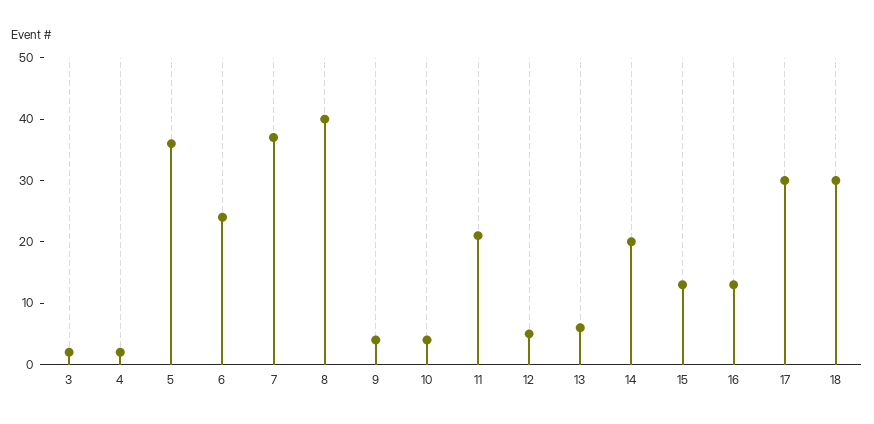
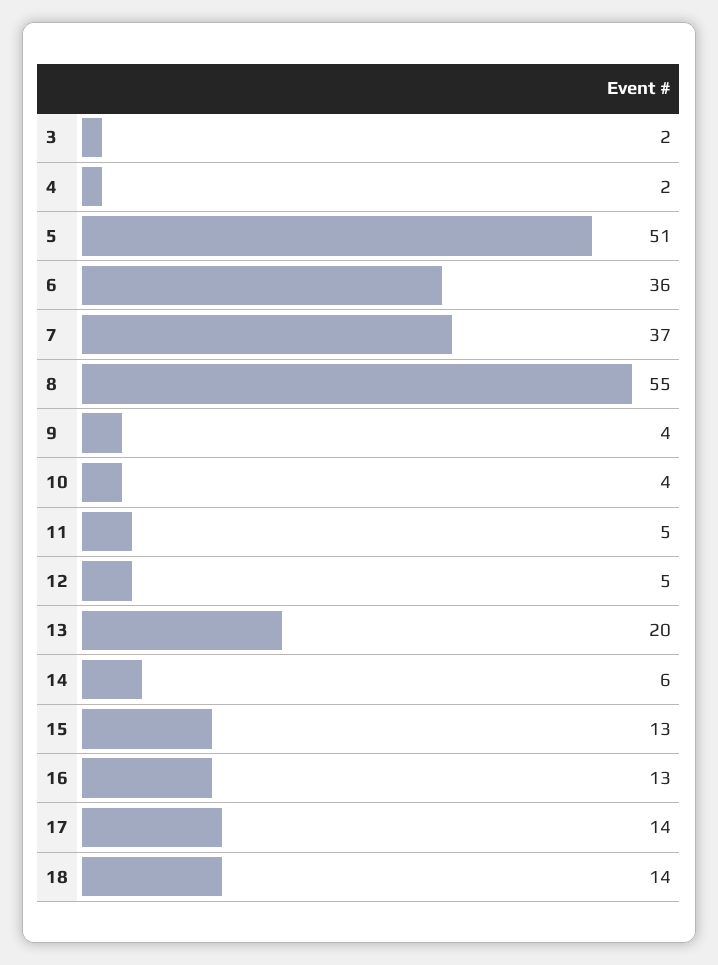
5: 35 -> 51
6: 25 -> 36
8: 40 -> 55
11: 20 -> 5
13: 5 -> 20
14: 20 -> 6
17: 30 -> 14
18: 30 -> 14

